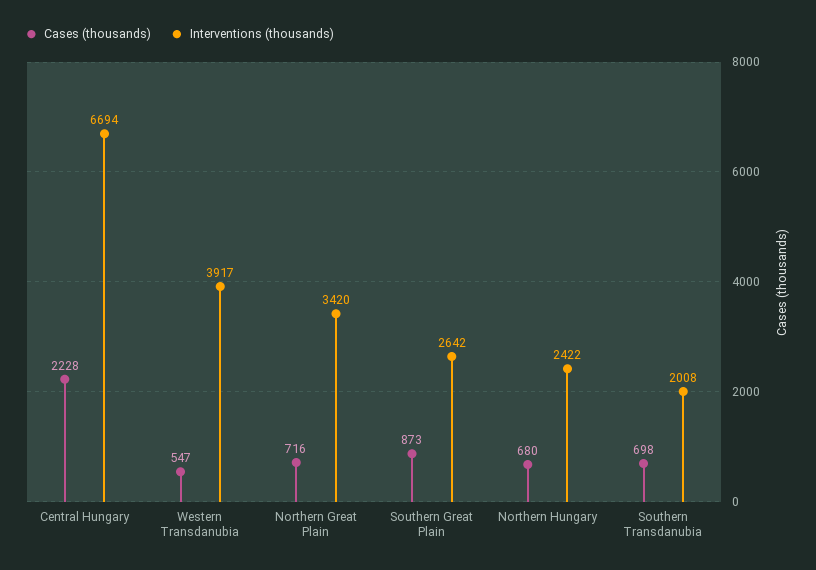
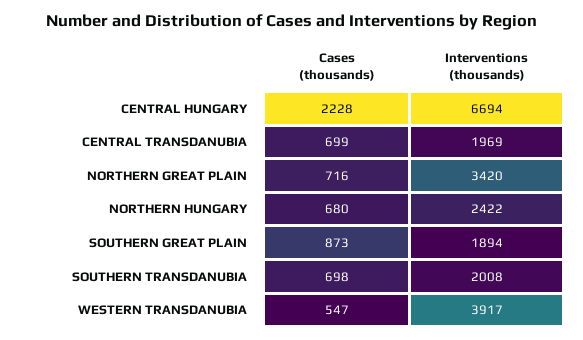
Interventions (thousands), Southern Great Plain: 2642 -> 1894
Cases (thousands), CENTRAL TRANSDANUBIA: none -> 699
Interventions (thousands), CENTRAL TRANSDANUBIA: none -> 1969

